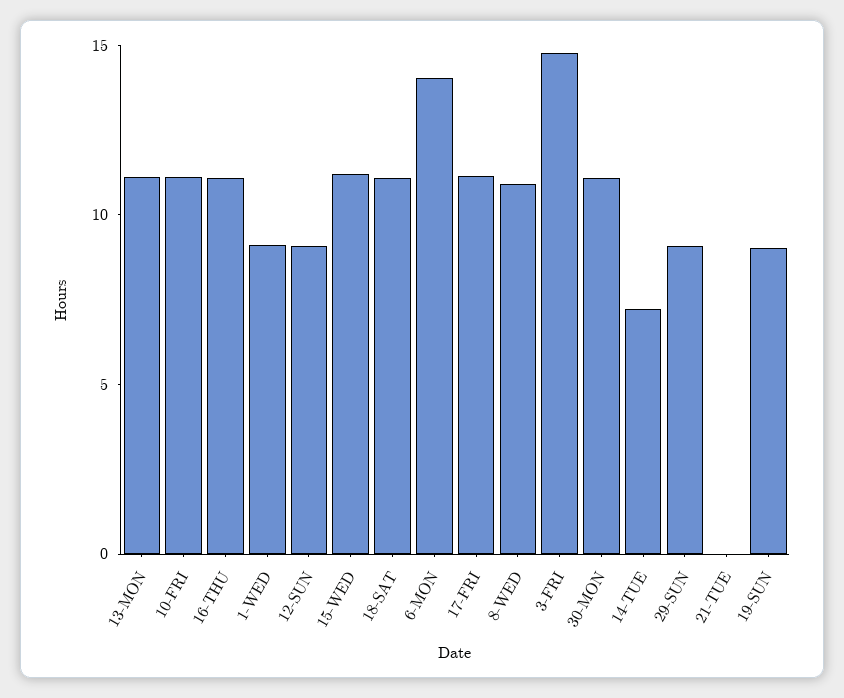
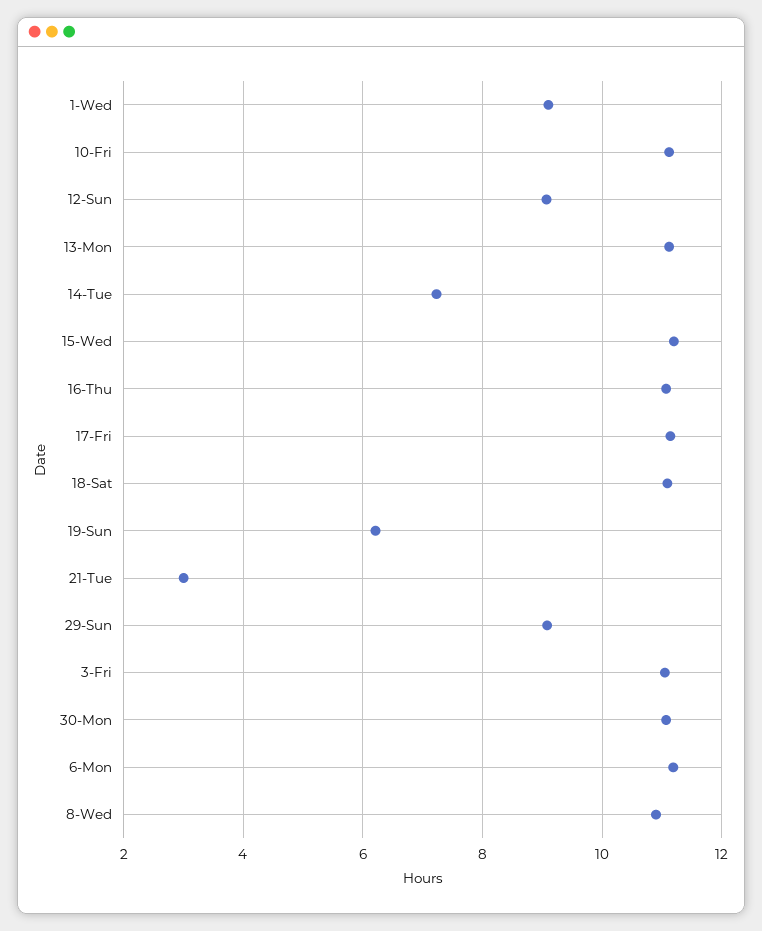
6-MON: 14 -> 11.2
3-FRI: 15 -> 11
21-TUE: 0 -> 3
19-SUN: 9 -> 6.2

